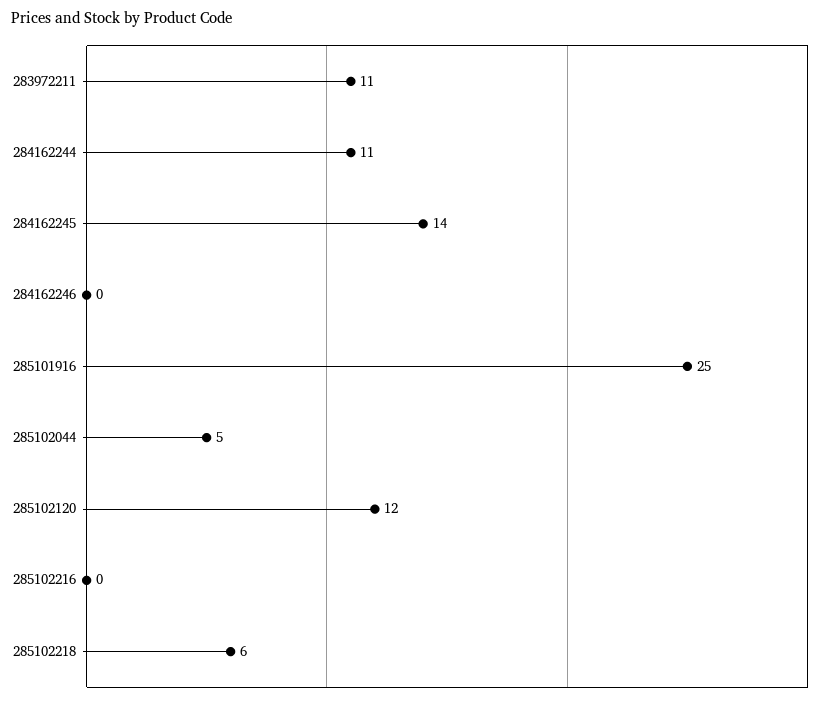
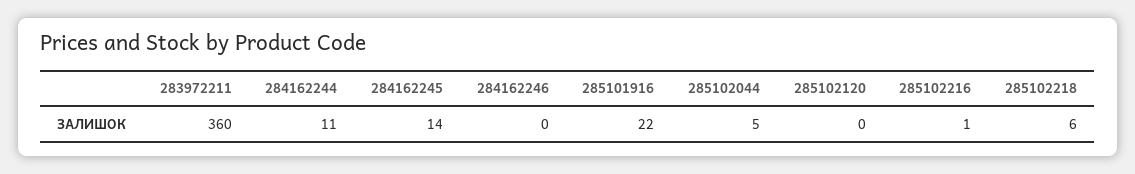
283972211: 11 -> 360
285101916: 25 -> 22
285102120: 12 -> 0
285102216: 0 -> 1

